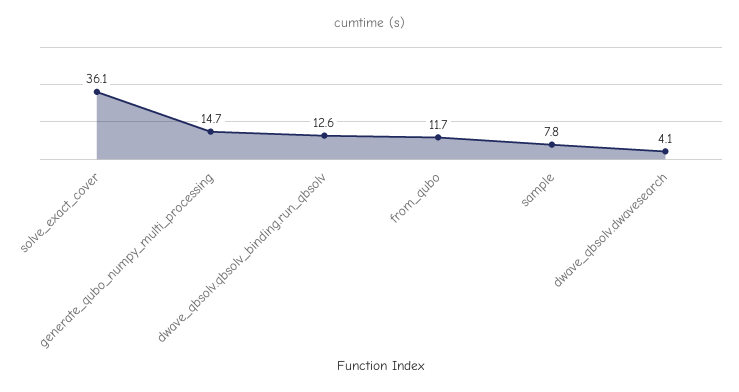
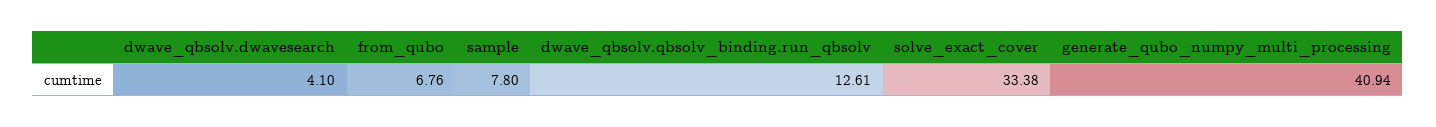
solve_exact_cover: 36.1 -> 33.38
generate_qubo_numpy_multi_processing: 14.7 -> 40.94
from_qubo: 11.7 -> 6.76

